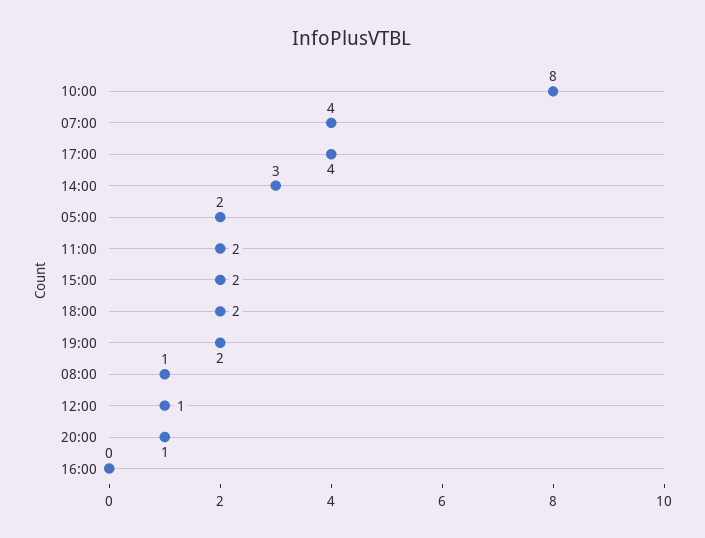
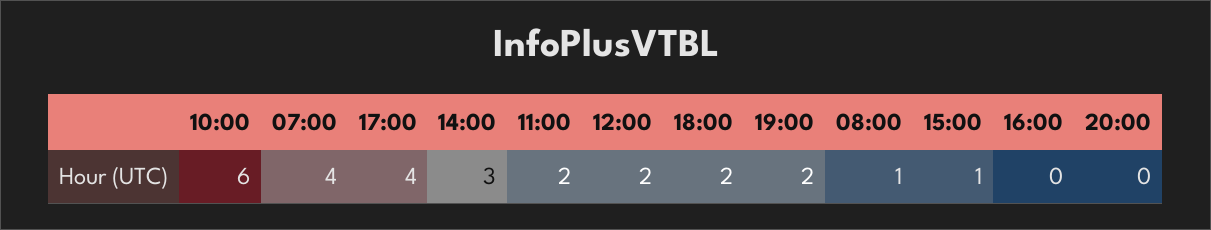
10:00: 8 -> 6
05:00: 2 -> none
15:00: 2 -> 1
12:00: 1 -> 2
20:00: 1 -> 0

